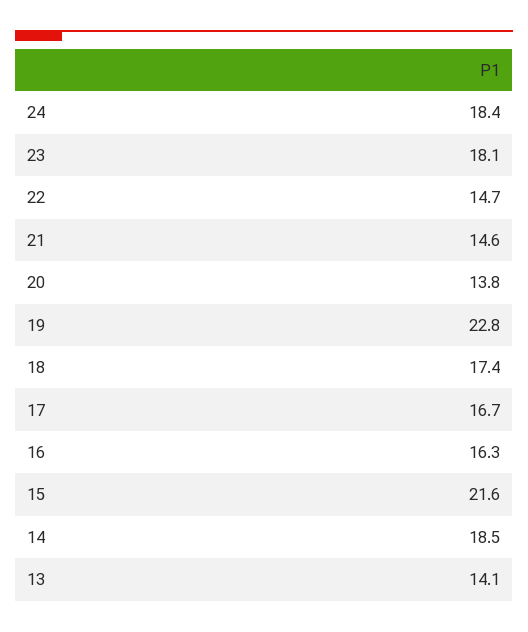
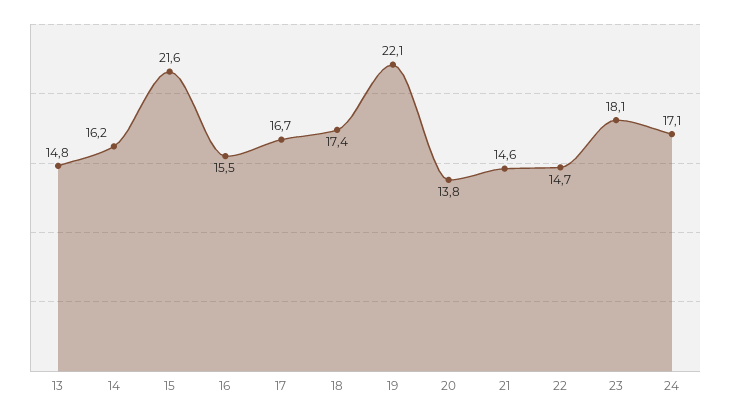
24: 18.4 -> 17.1
19: 22.8 -> 22.1
16: 16.3 -> 15.5
14: 18.5 -> 16.2
13: 14.1 -> 14.8

